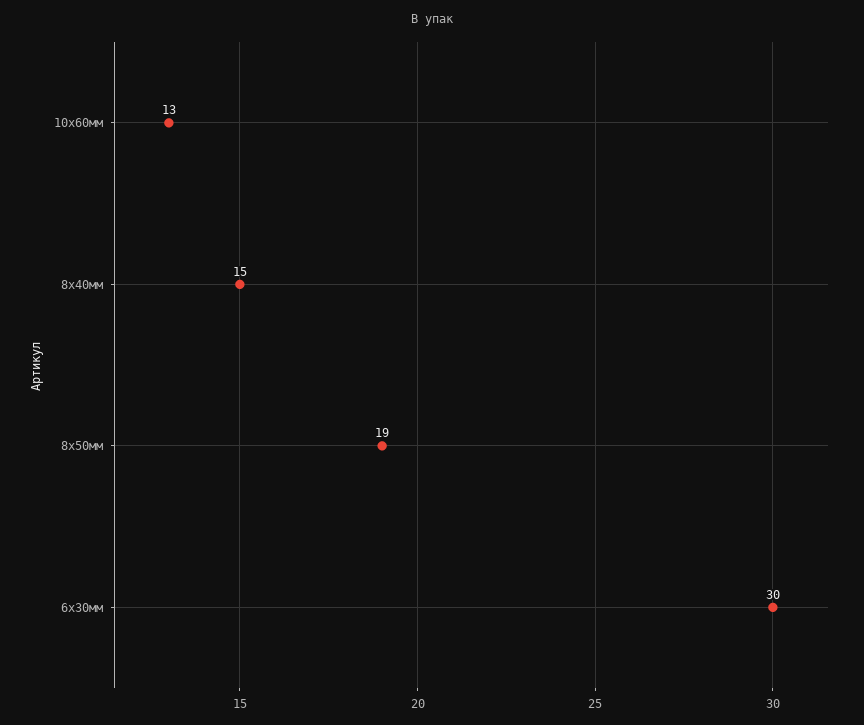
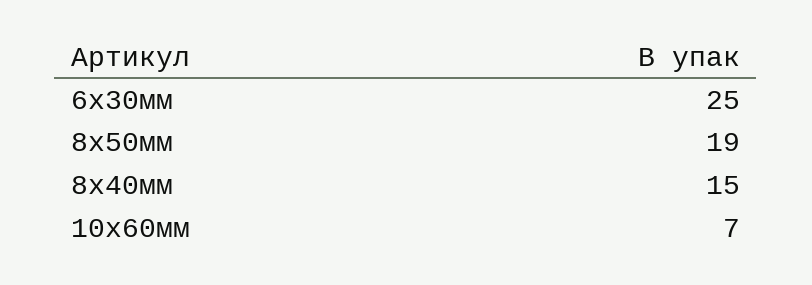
10х60мм: 13 -> 7
6х30мм: 30 -> 25

